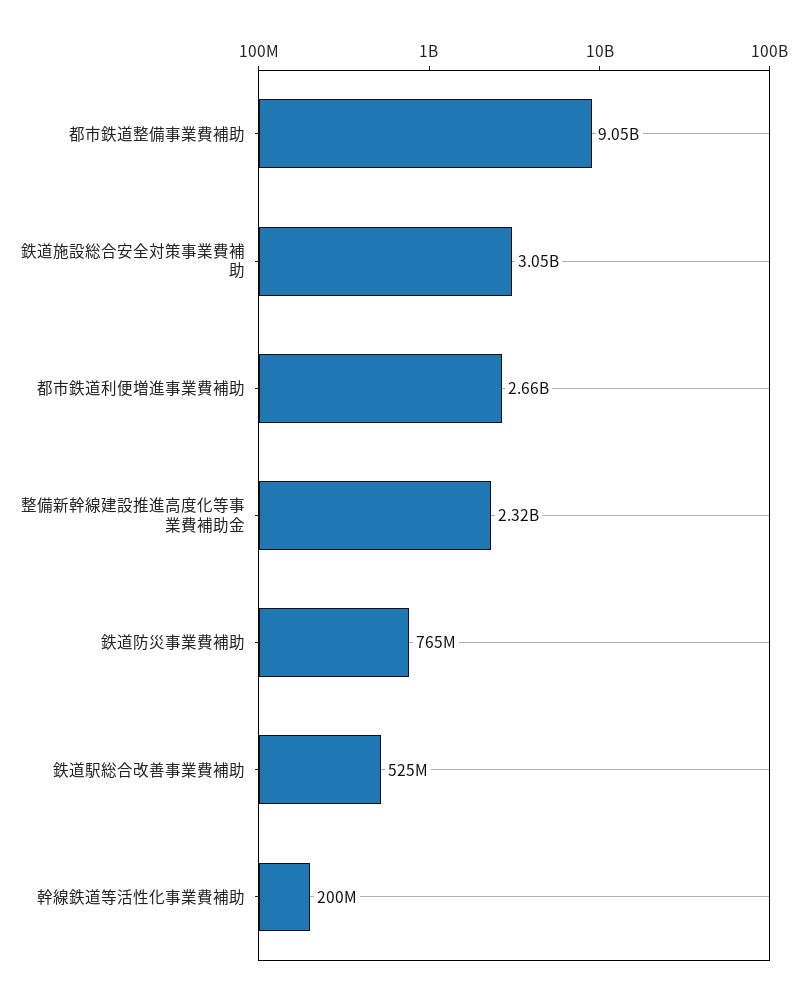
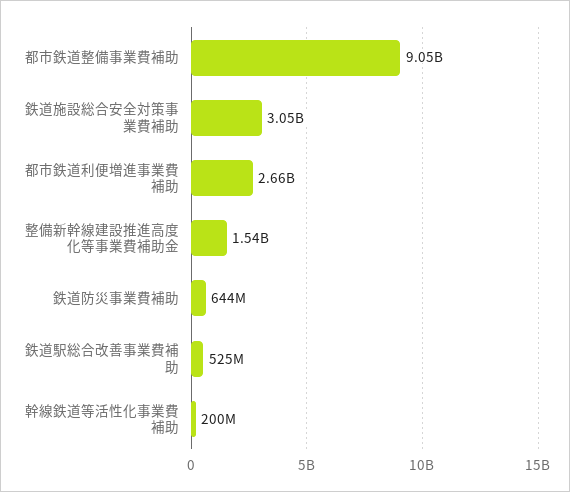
整備新幹線建設推進高度化等事業費補助金: 2320000000 -> 1540000000
鉄道防災事業費補助: 765000000 -> 644000000

